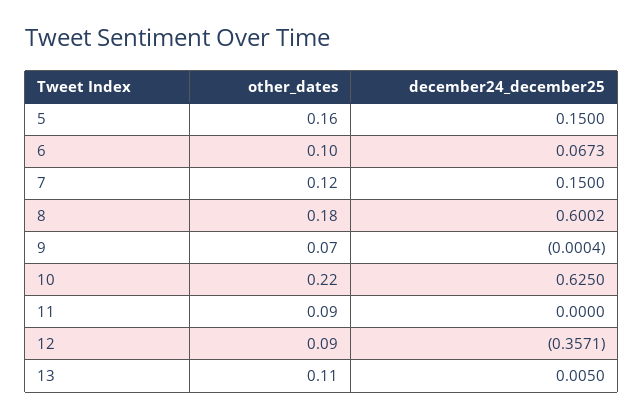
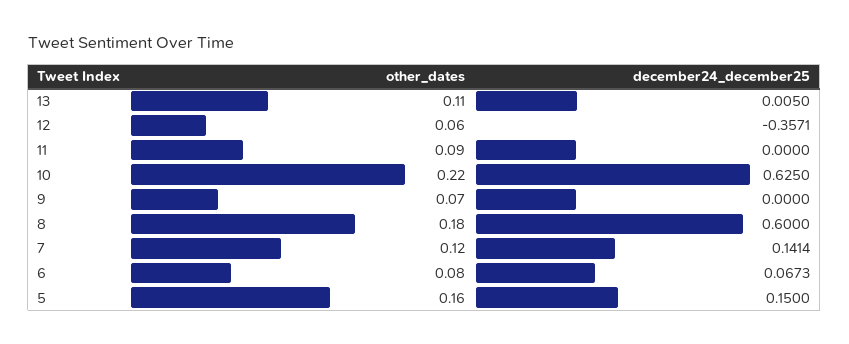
other_dates, 6: 0.1 -> 0.08
december24_december25, 7: 0.15 -> 0.1414
december24_december25, 8: 0.6002 -> 0.6
december24_december25, 9: -0.0004 -> 0
other_dates, 12: 0.09 -> 0.06

